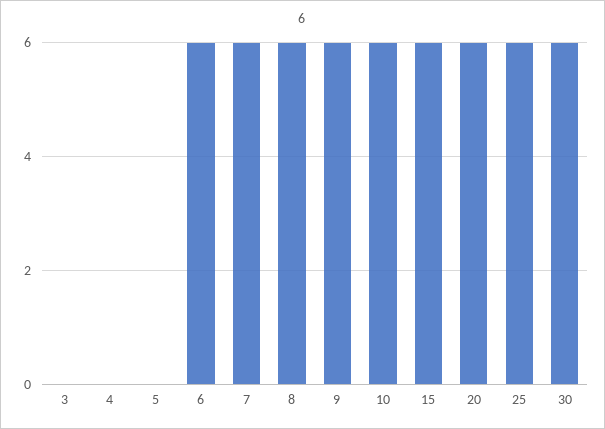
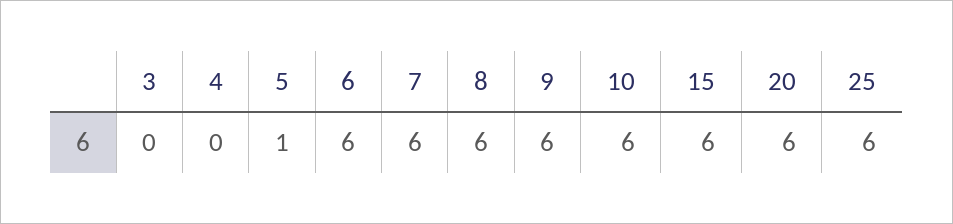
5: 0 -> 1
30: 6 -> none

